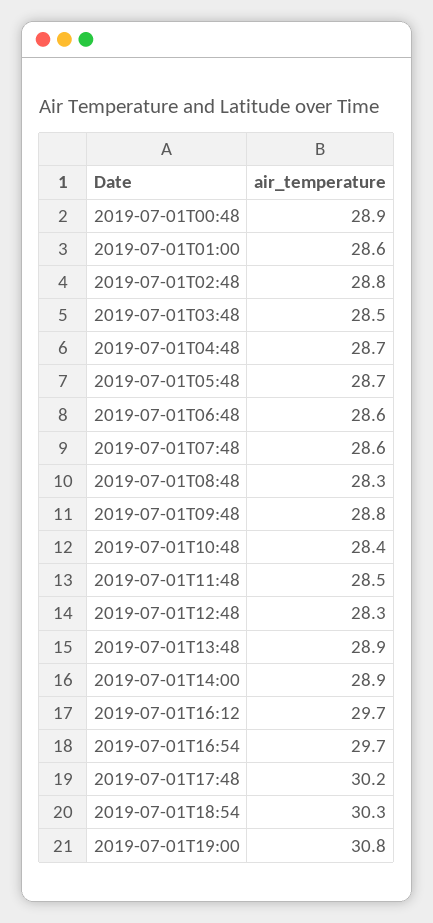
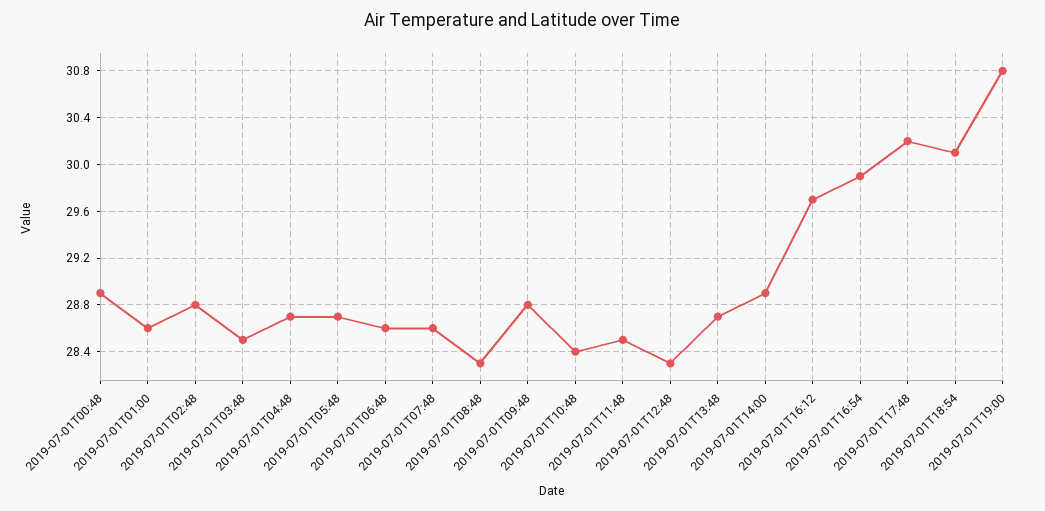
2019-07-01T13:48: 28.9 -> 28.7
2019-07-01T16:54: 29.7 -> 29.9
2019-07-01T18:54: 30.3 -> 30.1

